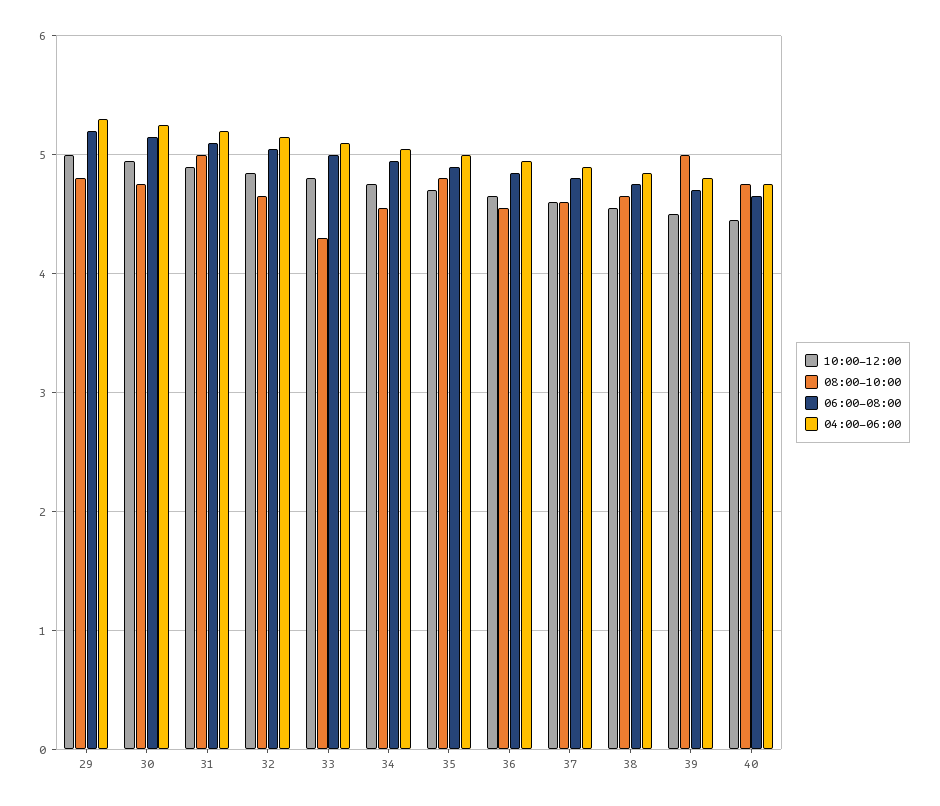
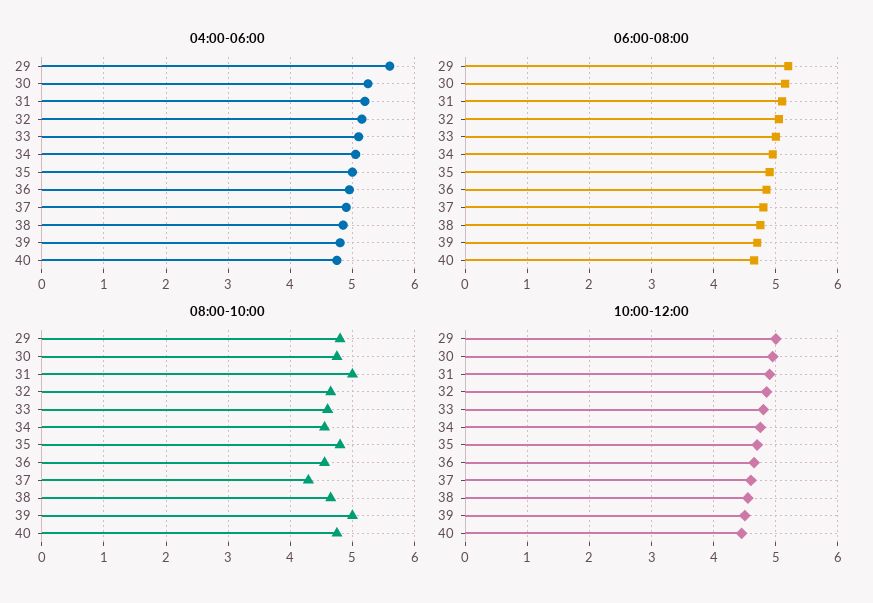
04:00-06:00, 29: 5.3 -> 5.6
08:00-10:00, 33: 4.3 -> 4.6
08:00-10:00, 37: 4.6 -> 4.3

